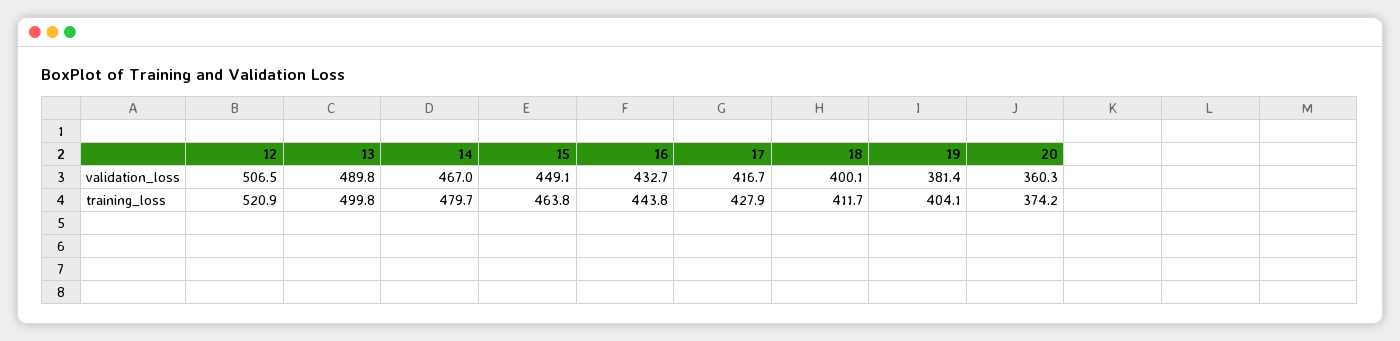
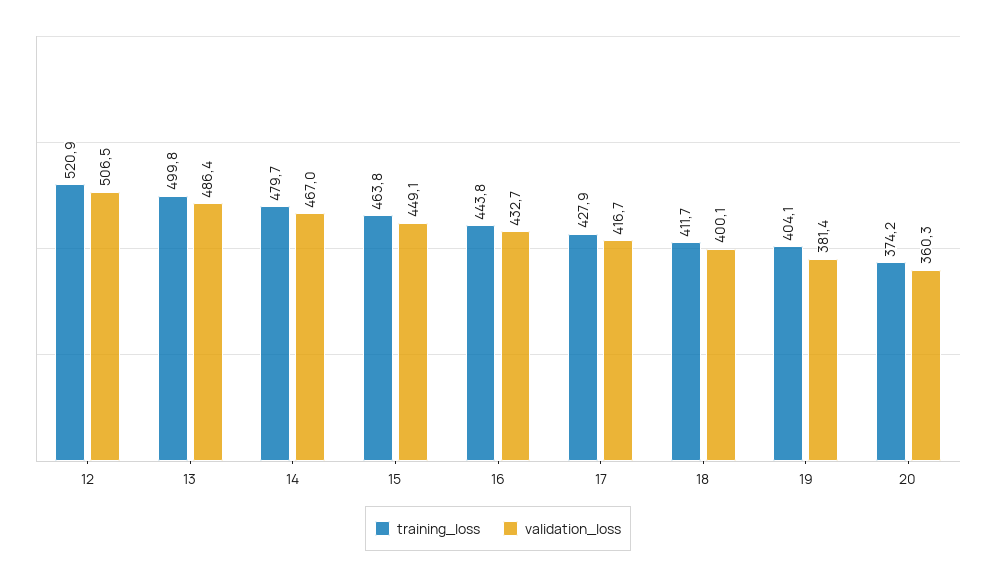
validation_loss, 13: 489.8 -> 486.4

